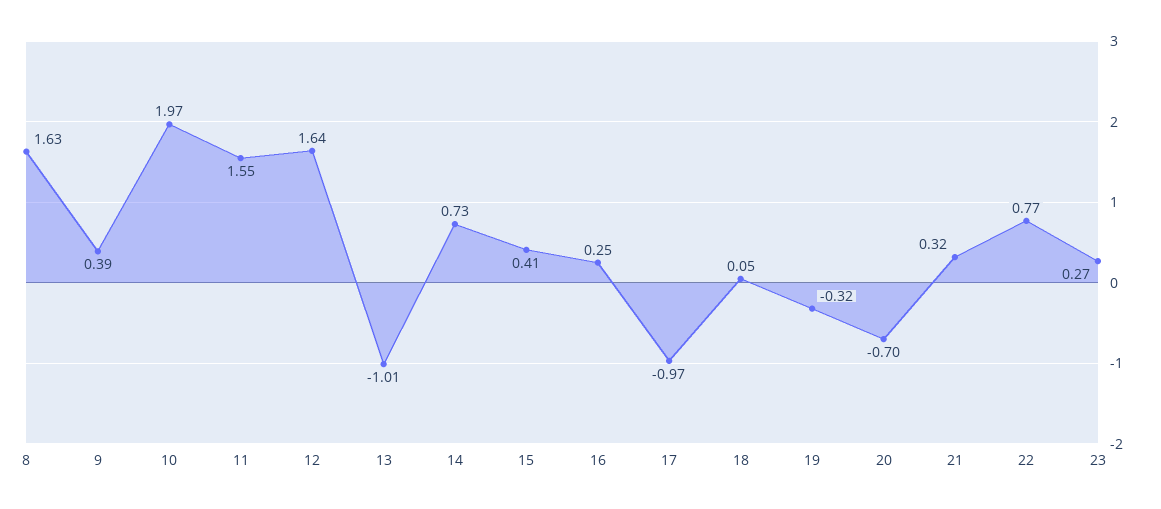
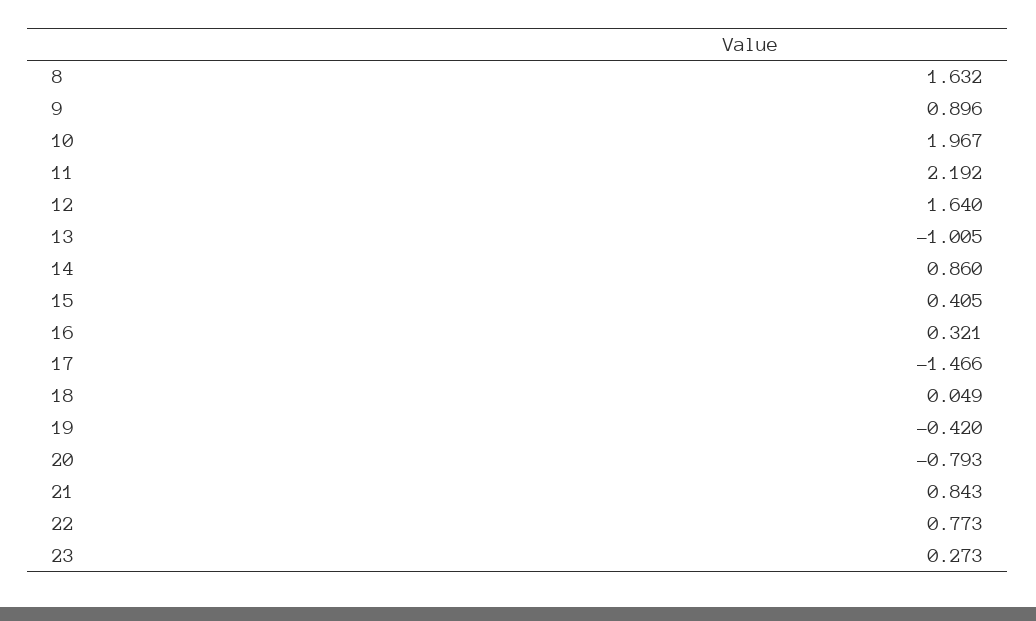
9: 0.39 -> 0.896
11: 1.55 -> 2.192
14: 0.73 -> 0.86
16: 0.25 -> 0.321
17: -0.97 -> -1.466
19: -0.32 -> -0.42
20: -0.7 -> -0.793
21: 0.32 -> 0.843

